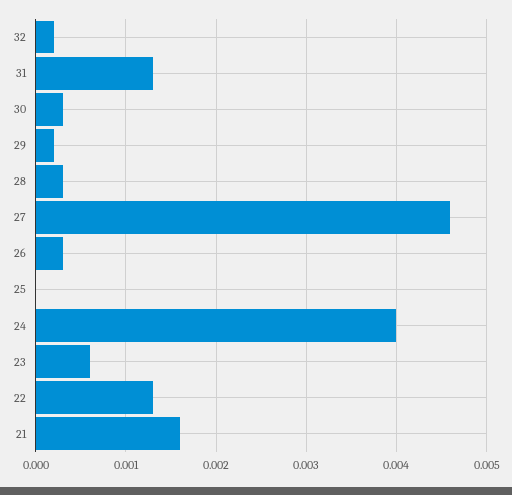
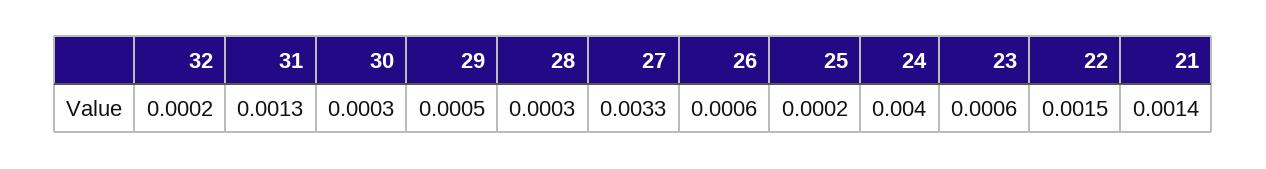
29: 0.0002 -> 0.0005
27: 0.0046 -> 0.0033
26: 0.0003 -> 0.0006
25: 0 -> 0.0002
22: 0.0013 -> 0.0015
21: 0.0016 -> 0.0014

